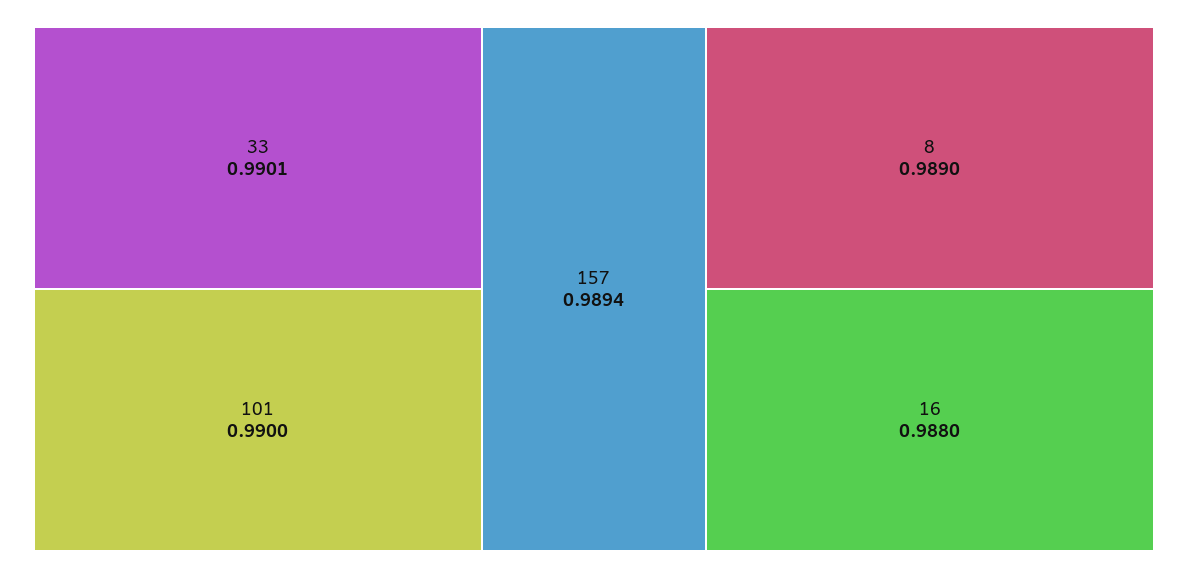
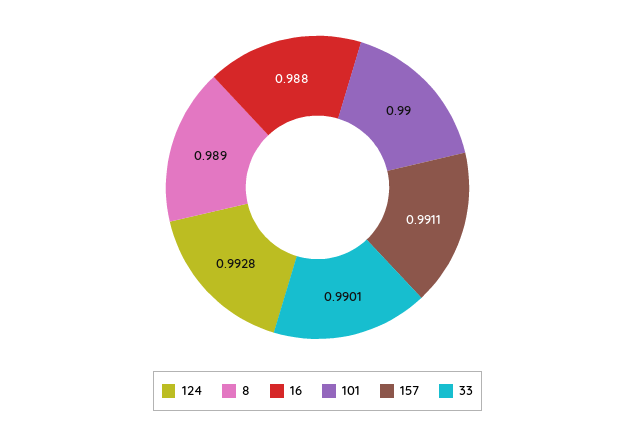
157: 0.9894 -> 0.9911
124: none -> 0.9928

